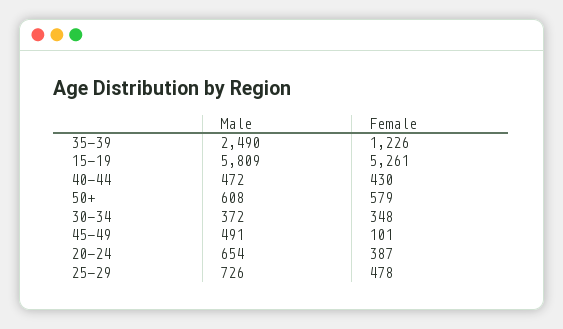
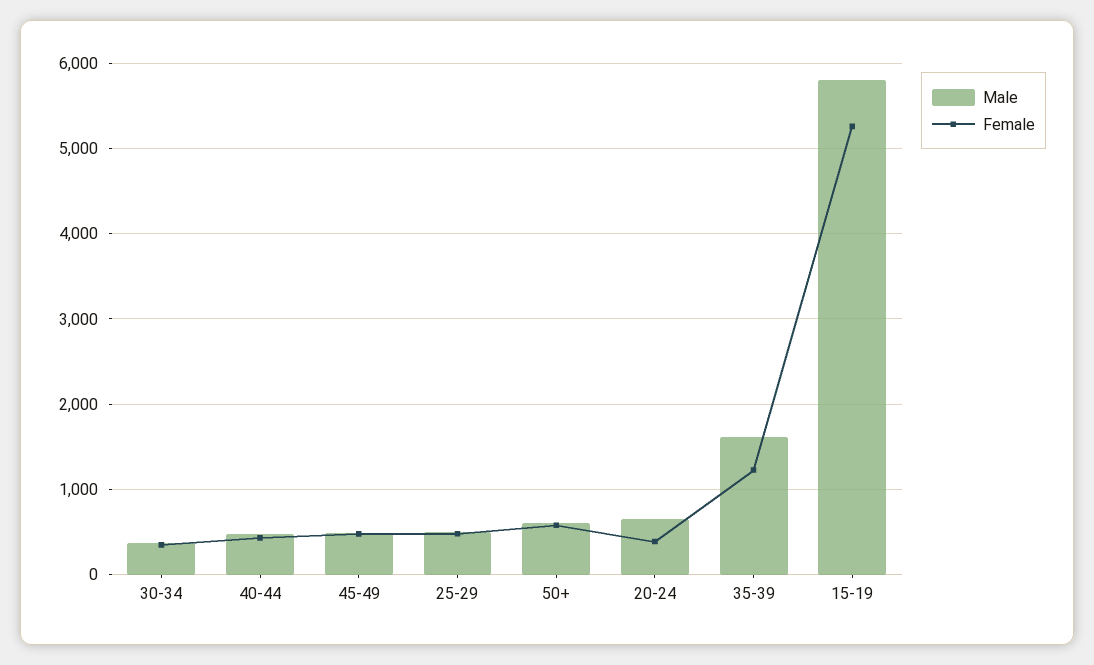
Male, 35-39: 2490 -> 1600
Female, 45-49: 101 -> 500
Male, 25-29: 726 -> 500

